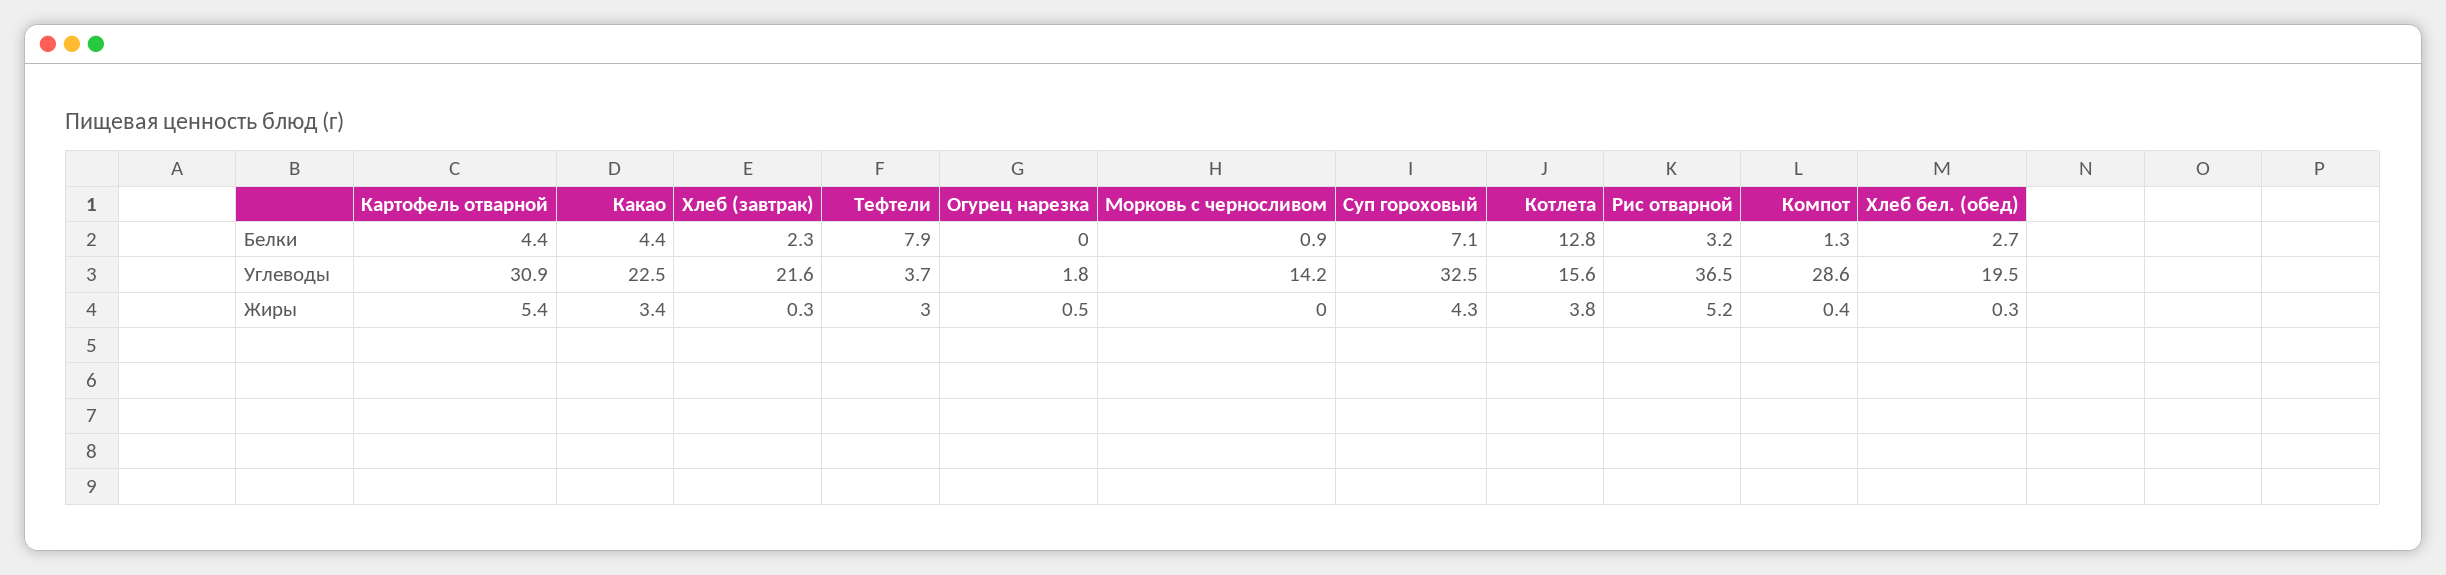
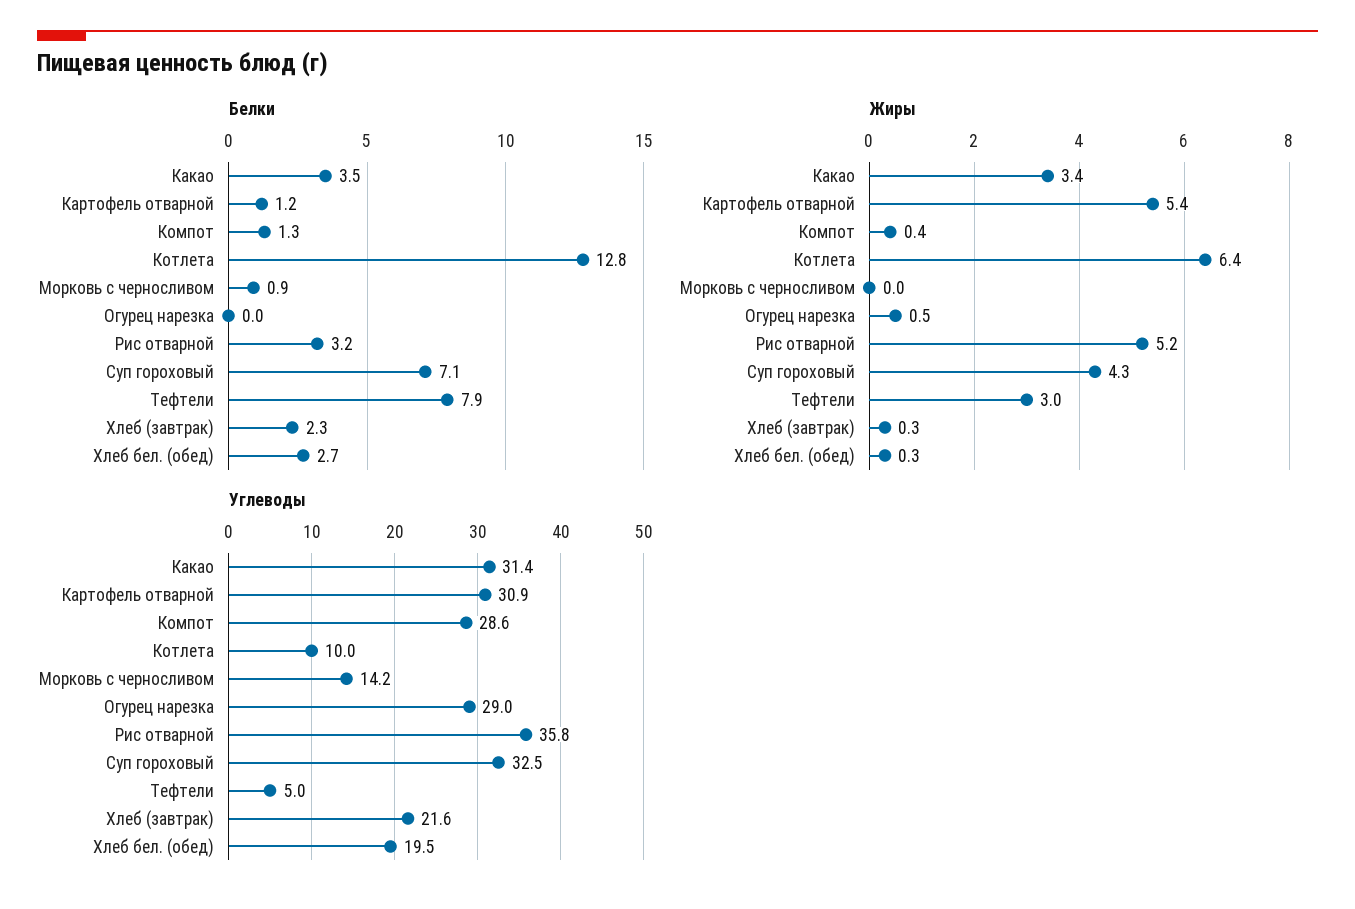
Белки, Картофель отварной: 4.4 -> 1.2
Белки, Какао: 4.4 -> 3.5
Углеводы, Какао: 22.5 -> 31.4
Углеводы, Тефтели: 3.7 -> 5
Углеводы, Огурец нарезка: 1.8 -> 29
Углеводы, Котлета: 15.6 -> 10
Углеводы, Рис отварной: 36.5 -> 35.8
Жиры, Котлета: 3.8 -> 6.4

